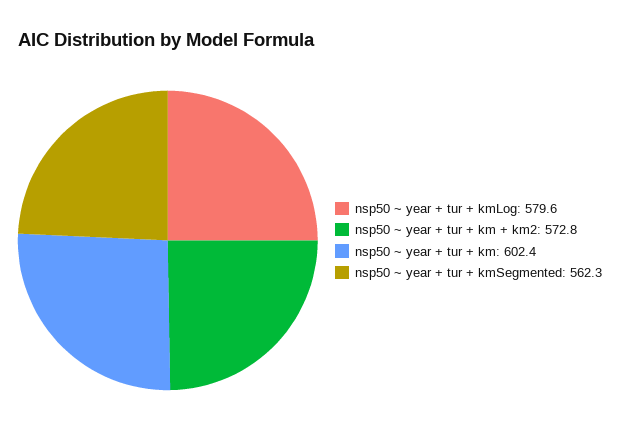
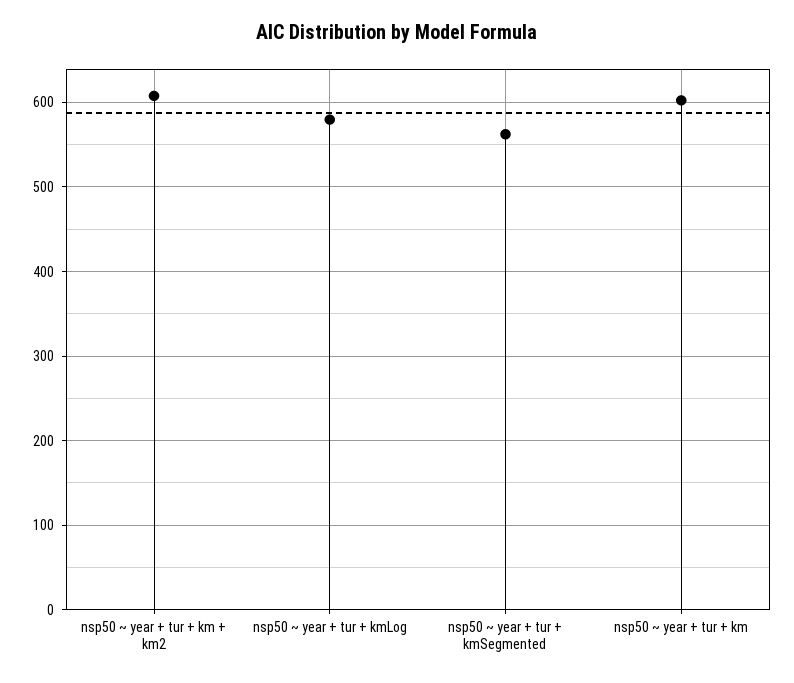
nsp50 ~ year + tur + km + km2: 572.8 -> 610

